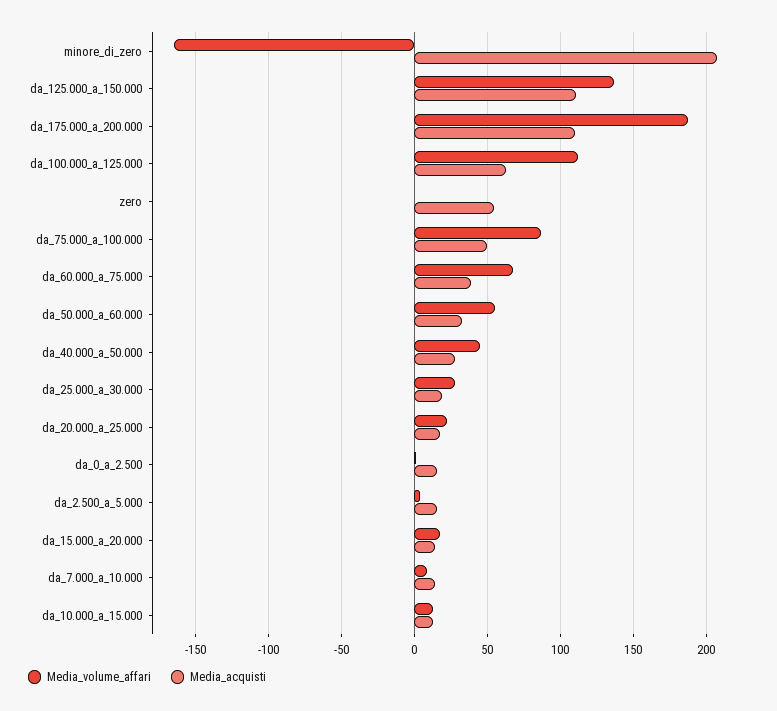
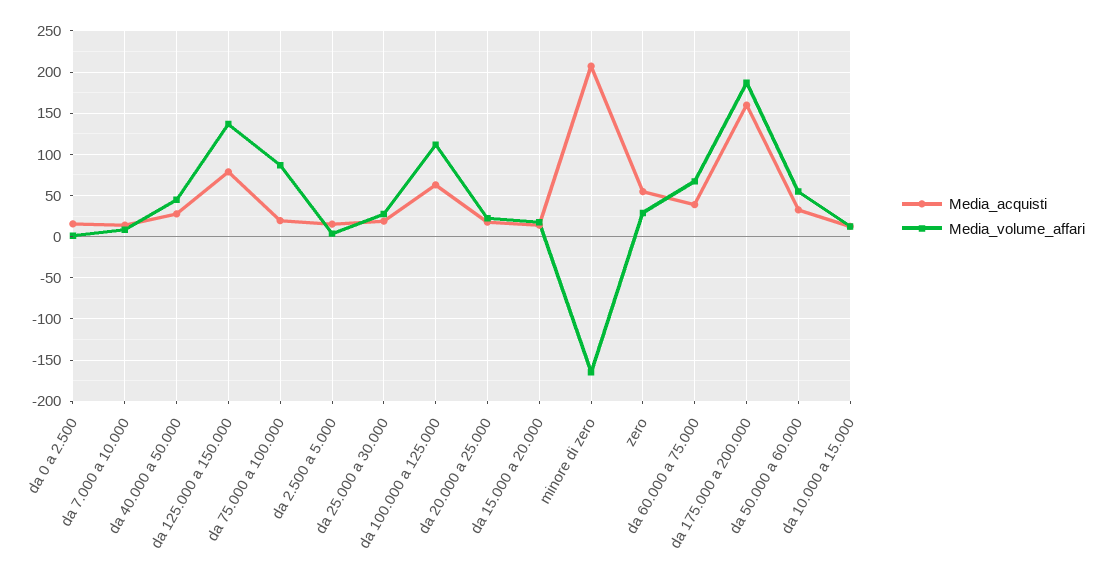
Media_acquisti, da_125.000_a_150.000: 110 -> 80
Media_acquisti, da_175.000_a_200.000: 110 -> 160
Media_volume_affari, zero: 0 -> 30
Media_acquisti, da_75.000_a_100.000: 50 -> 20

